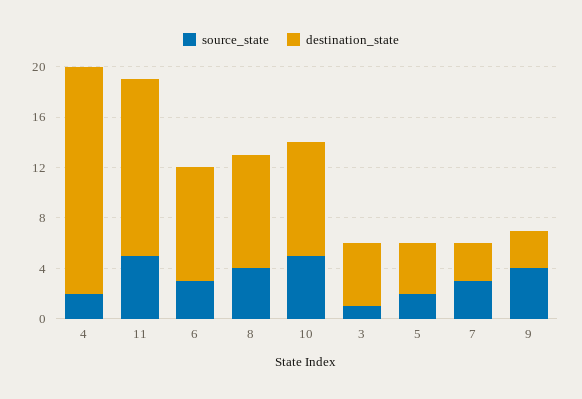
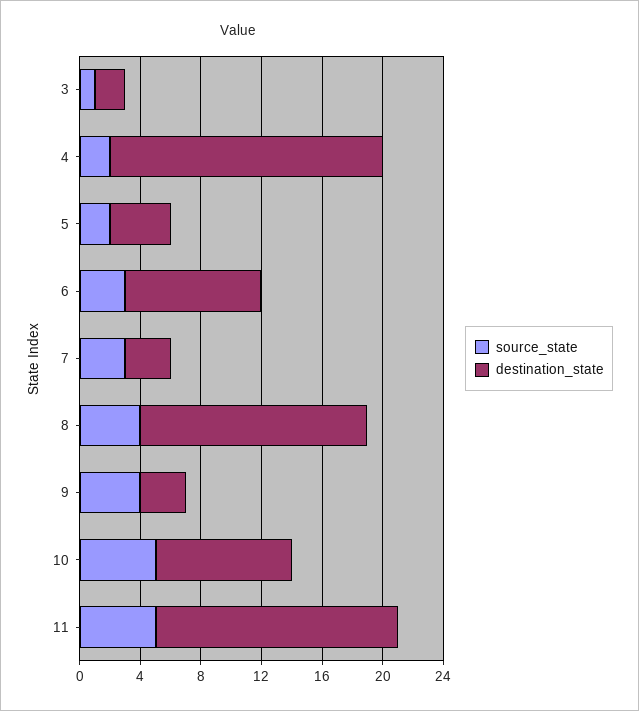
destination_state, 11: 14 -> 16
destination_state, 8: 9 -> 15
destination_state, 3: 5 -> 2

